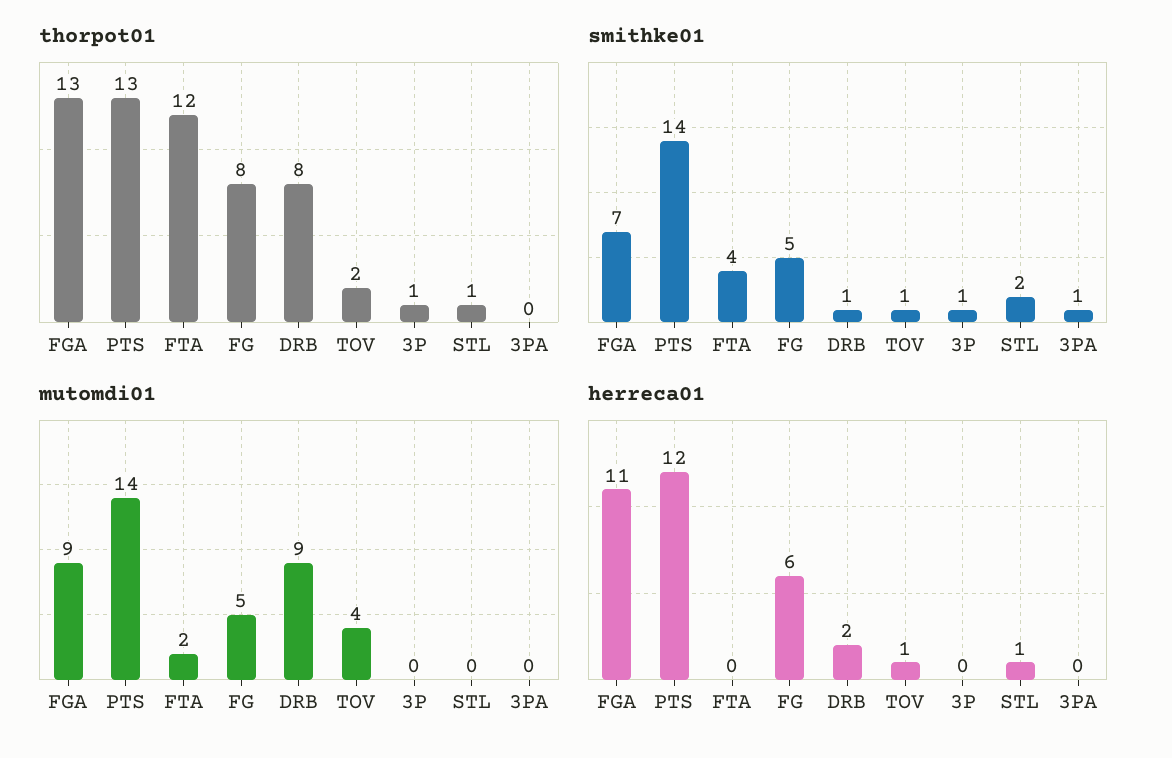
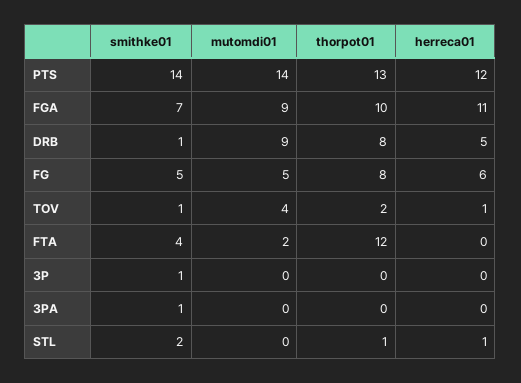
thorpot01, FGA: 13 -> 10
thorpot01, 3P: 1 -> 0
herreca01, DRB: 2 -> 5

